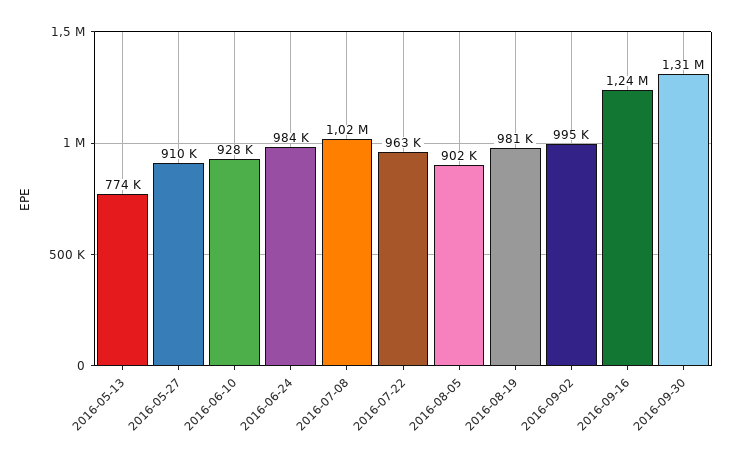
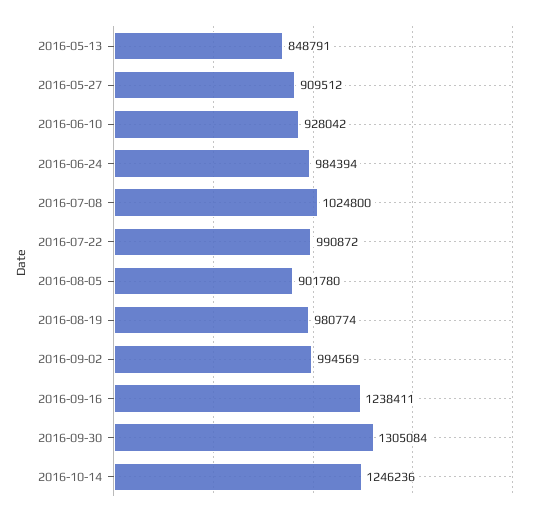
2016-05-13: 774000 -> 848791
2016-07-22: 963000 -> 990872
2016-10-14: none -> 1246236

